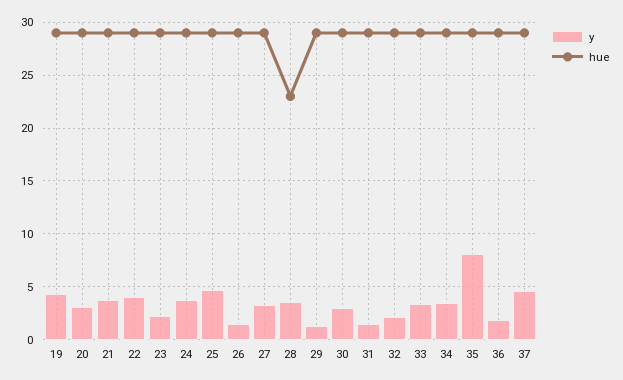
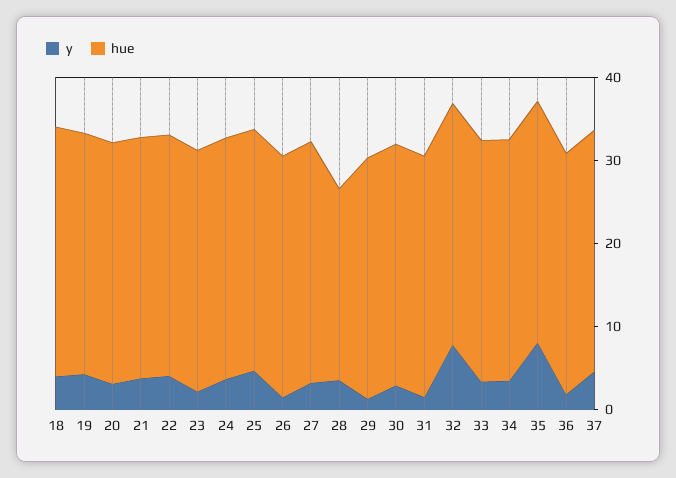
y, 32: 2 -> 8
y, 18: none -> 4
hue, 18: none -> 30

